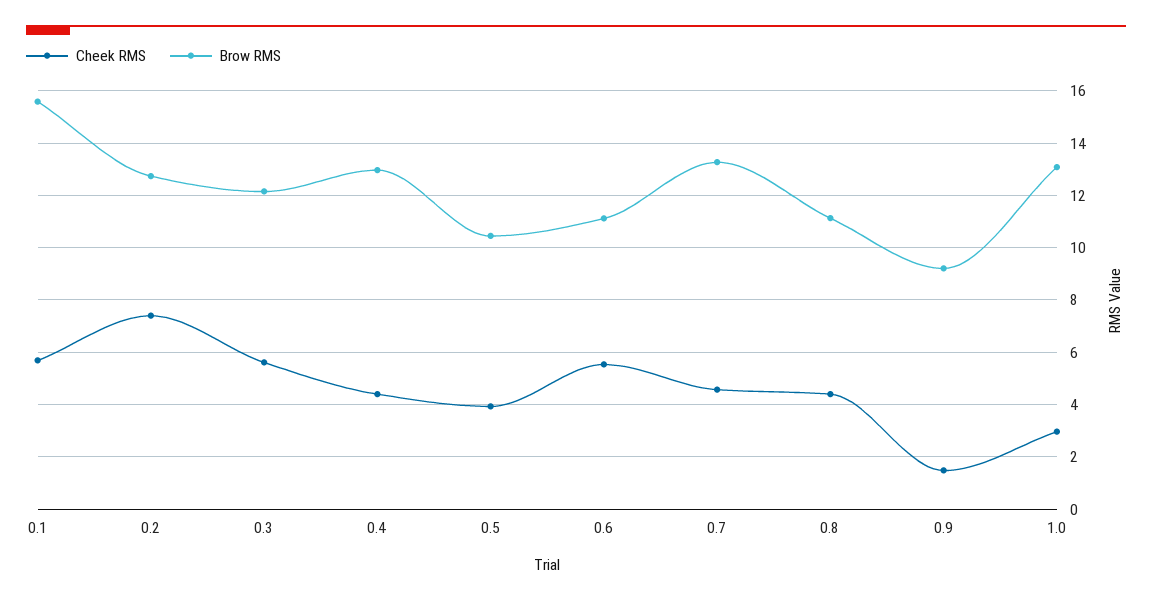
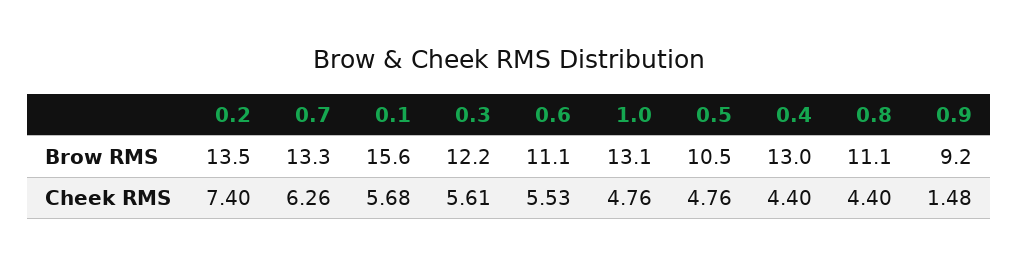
Brow RMS, 0.2: 12.75 -> 13.5
Cheek RMS, 0.5: 4 -> 4.76
Cheek RMS, 0.7: 4.5 -> 6.26
Cheek RMS, 1.0: 3 -> 4.76

